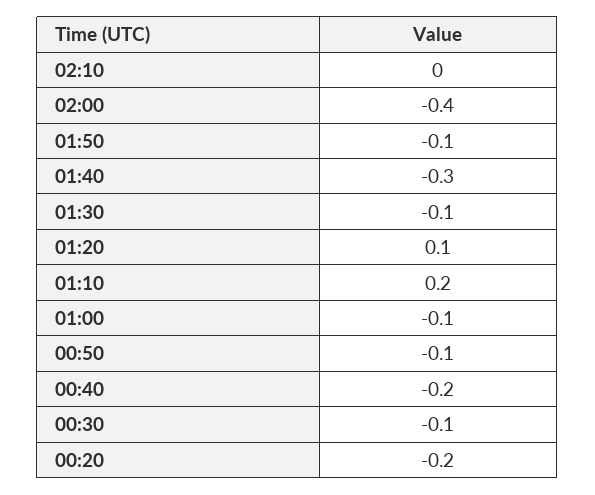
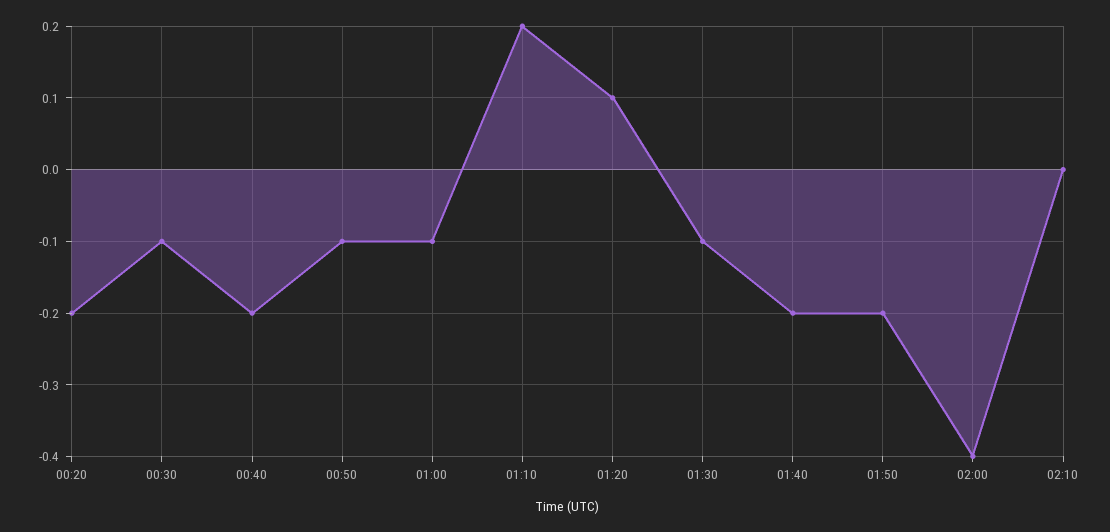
01:50: -0.1 -> -0.2
01:40: -0.3 -> -0.2

